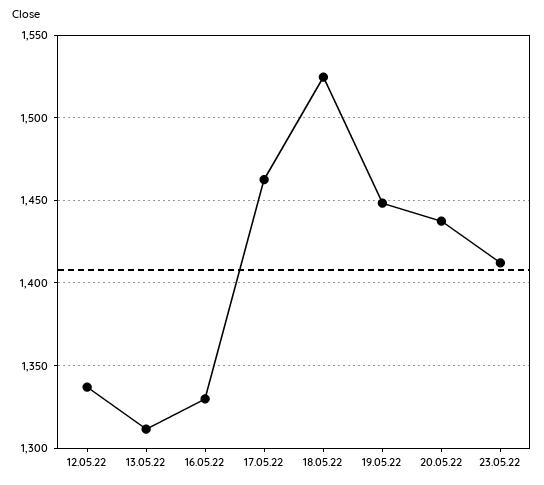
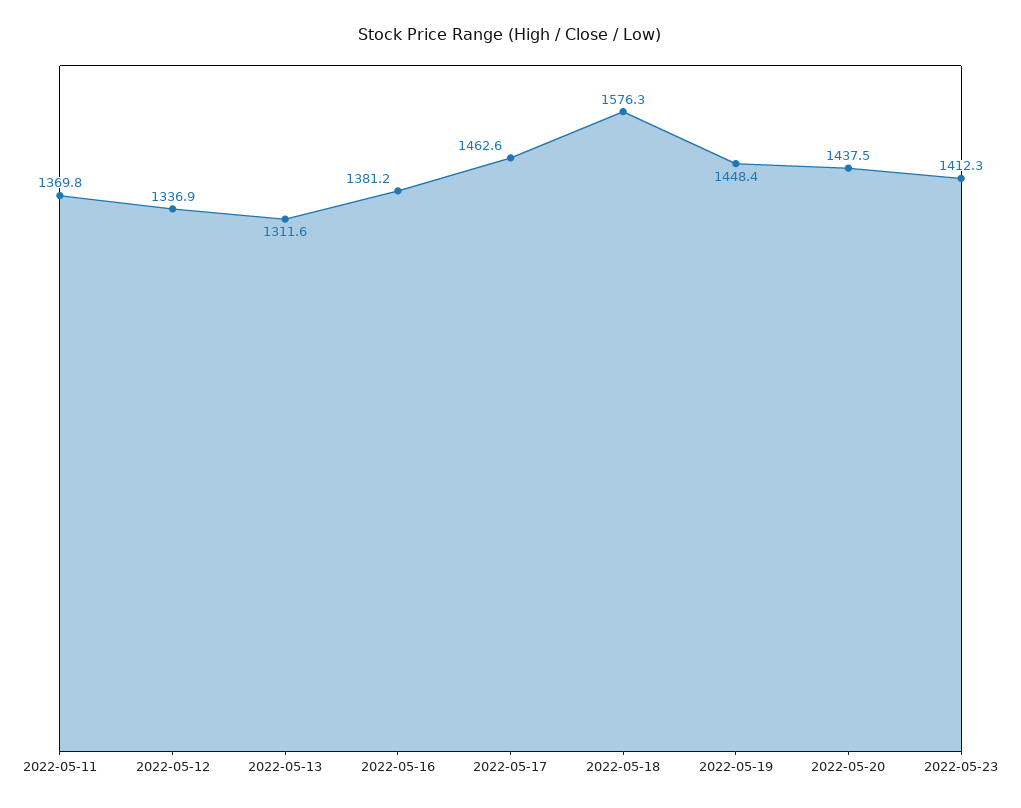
16.05.22: 1330 -> 1381.2
18.05.22: 1525 -> 1576.3
2022-05-11: none -> 1369.8

